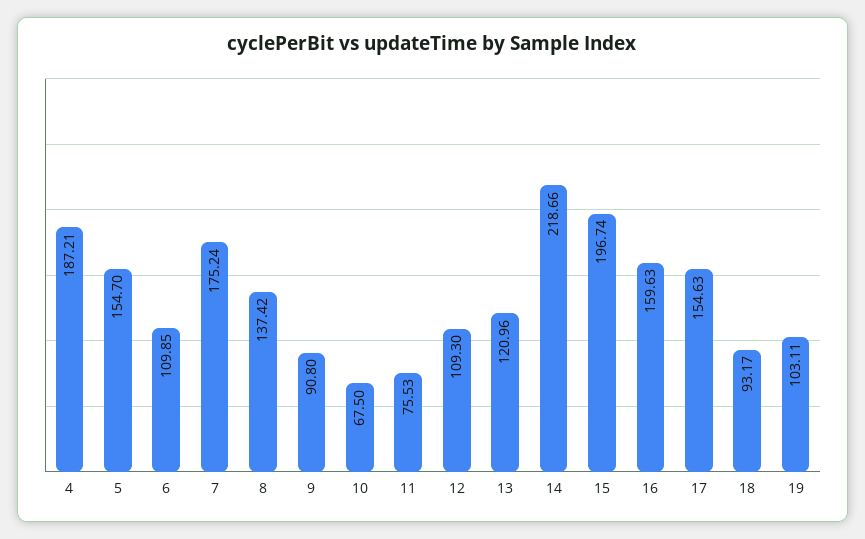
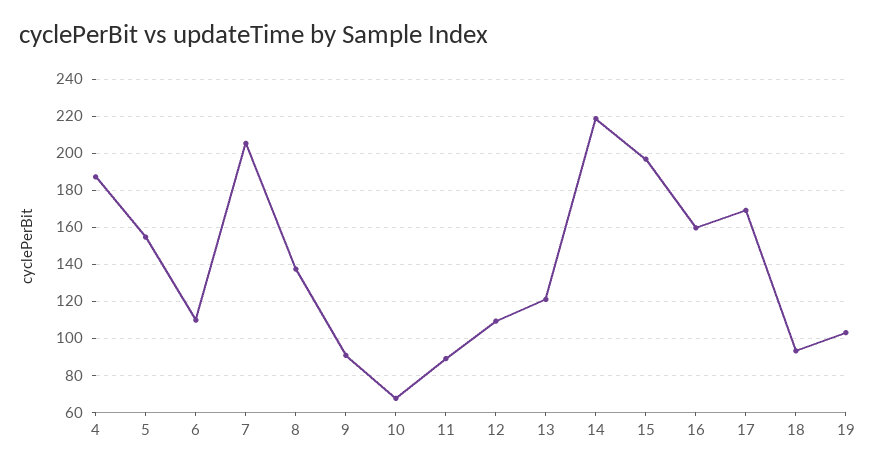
7: 175.24 -> 205
11: 75.53 -> 90
17: 154.63 -> 170

